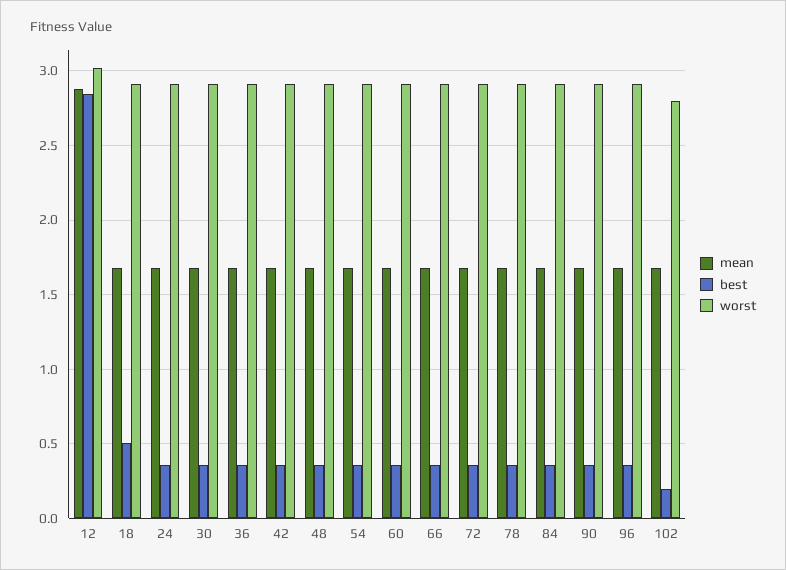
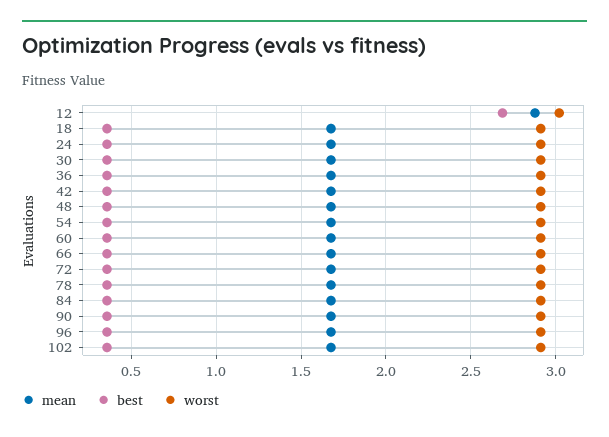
best, 12: 2.85 -> 2.7
best, 18: 0.5 -> 0.35
best, 102: 0.2 -> 0.35
worst, 102: 2.8 -> 2.9

